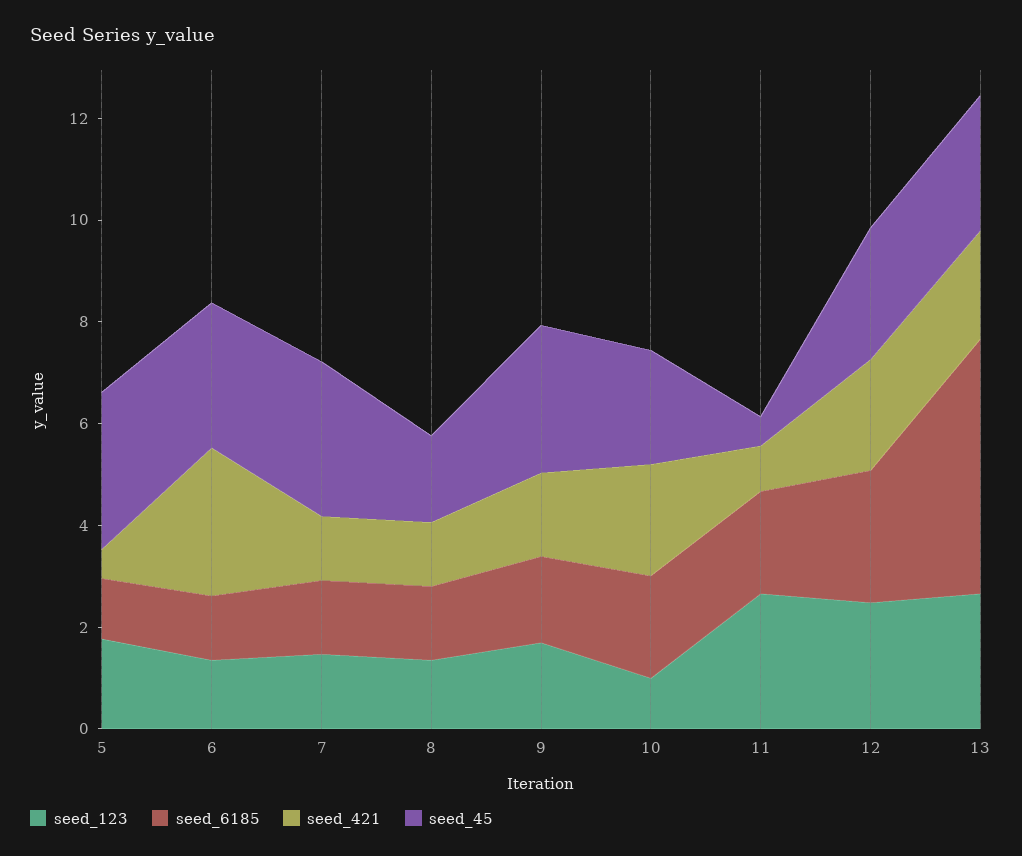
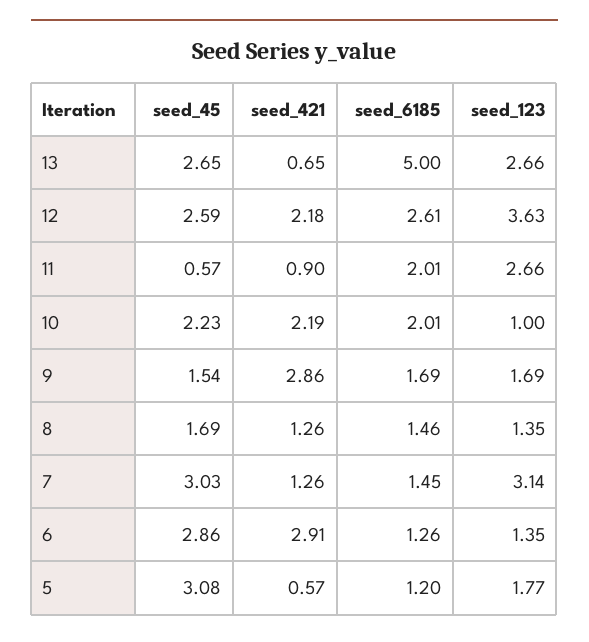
seed_123, 7: 1.5 -> 3.14
seed_421, 9: 1.5 -> 2.86
seed_45, 9: 3 -> 1.54
seed_123, 12: 2.5 -> 3.63
seed_421, 13: 2 -> 0.65

